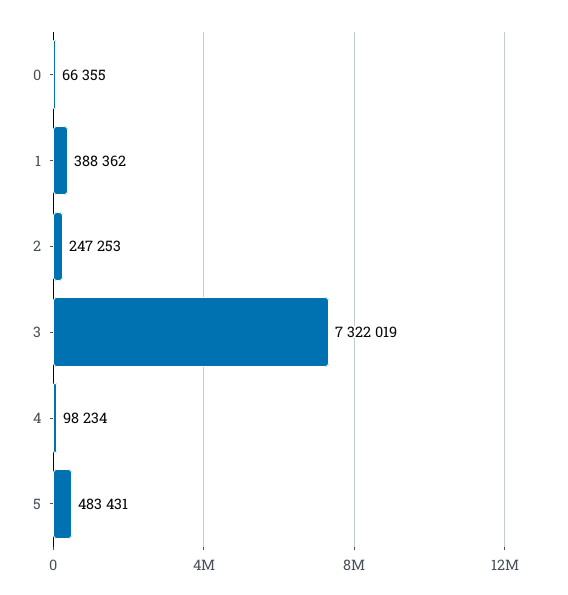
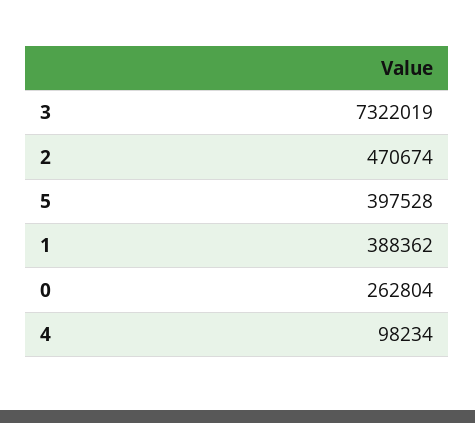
0: 66355 -> 262804
2: 247253 -> 470674
5: 483431 -> 397528

